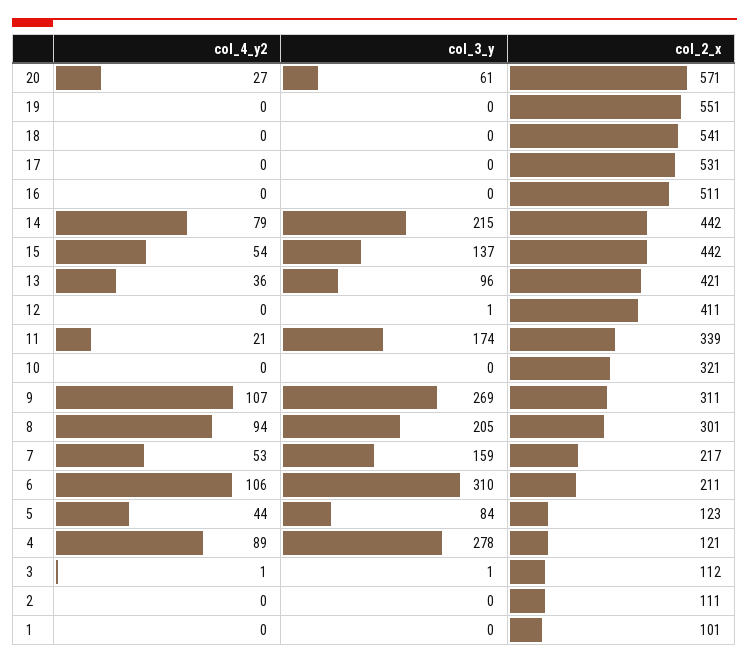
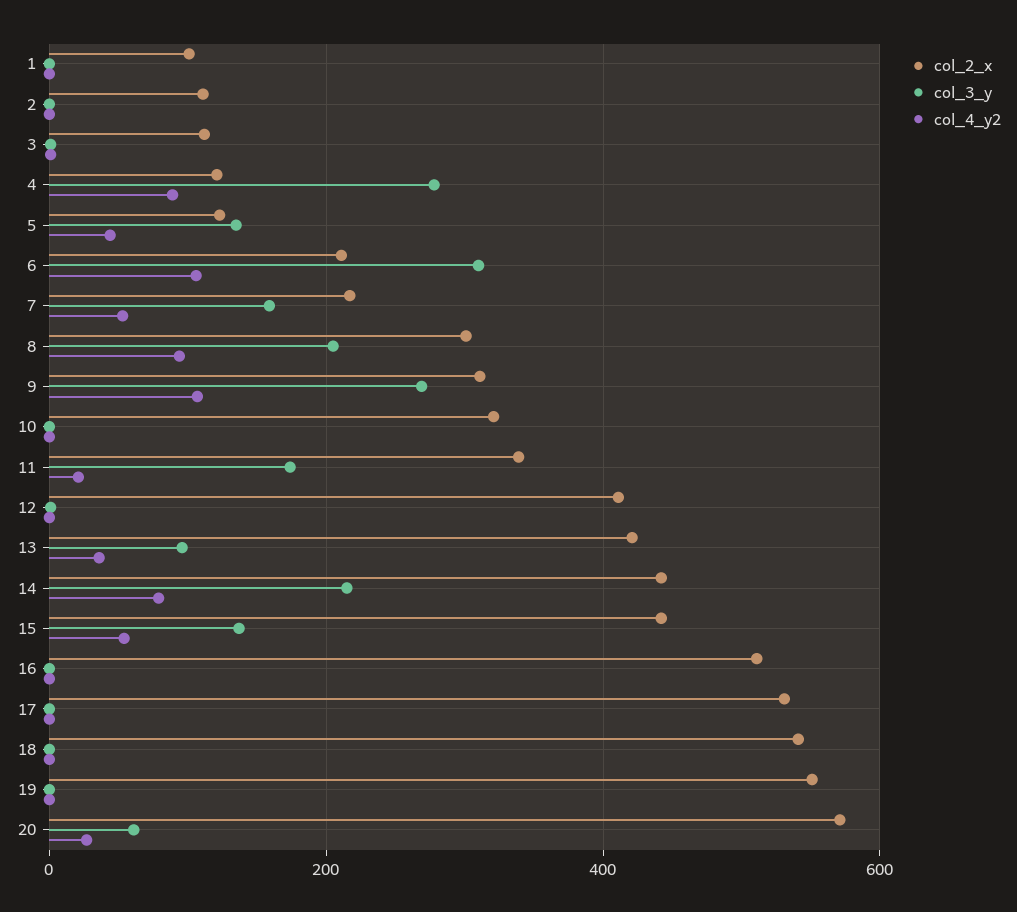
col_3_y, 5: 84 -> 140

